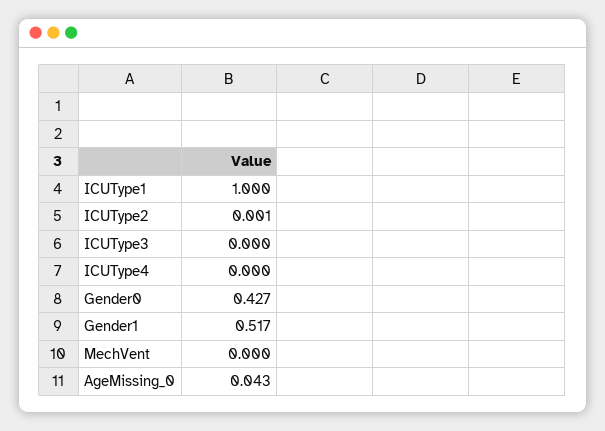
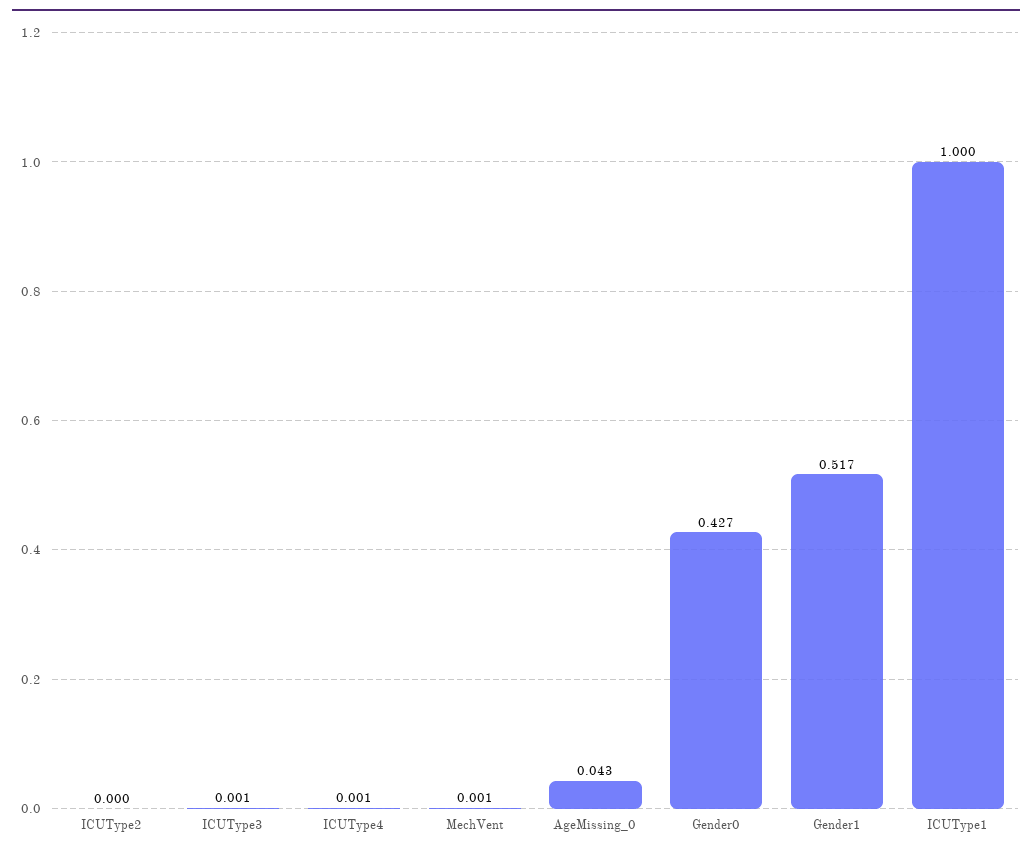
ICUType2: 0.001 -> 0
ICUType3: 0 -> 0.001
ICUType4: 0 -> 0.001
MechVent: 0 -> 0.001

